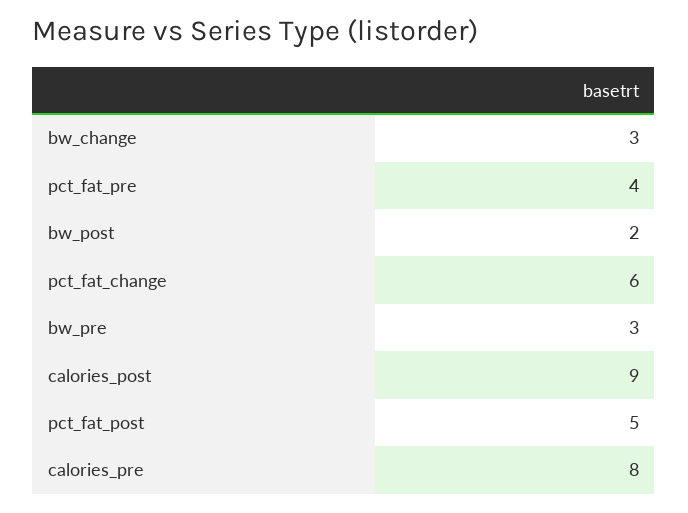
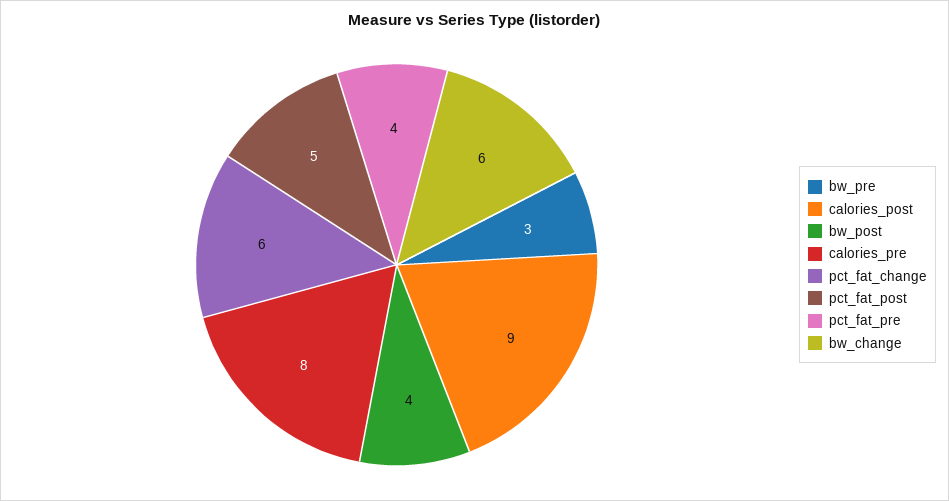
bw_change: 3 -> 6
bw_post: 2 -> 4

